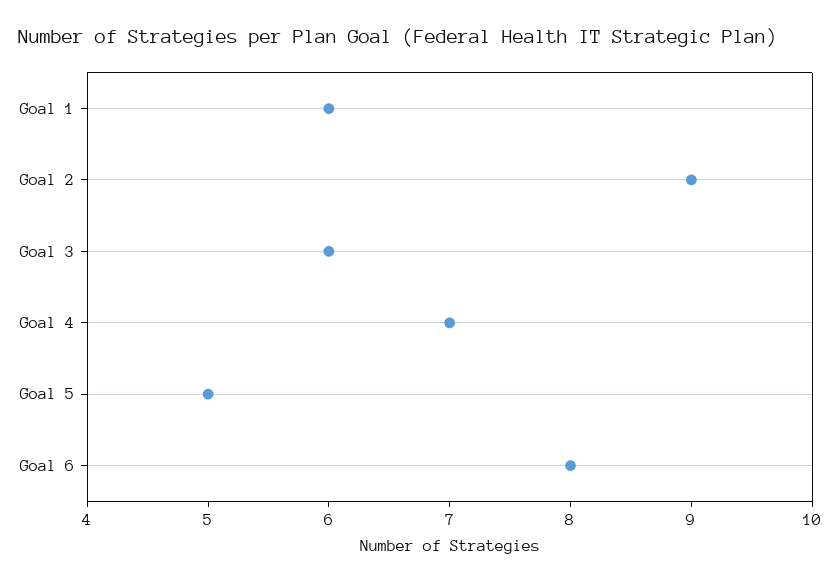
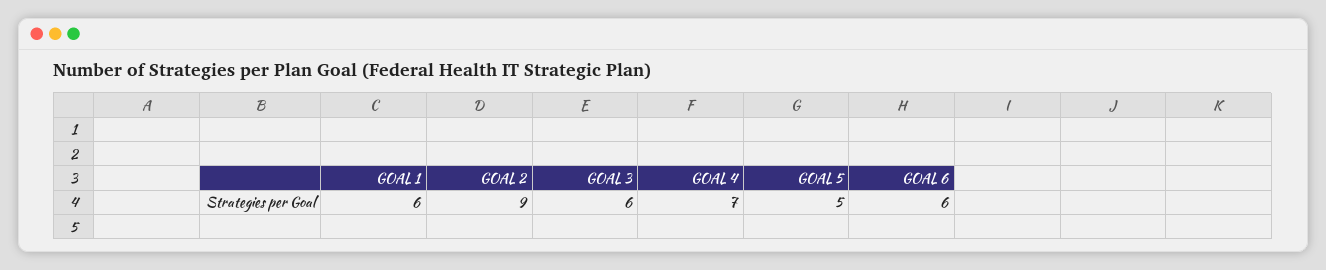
Goal 6: 8 -> 6

